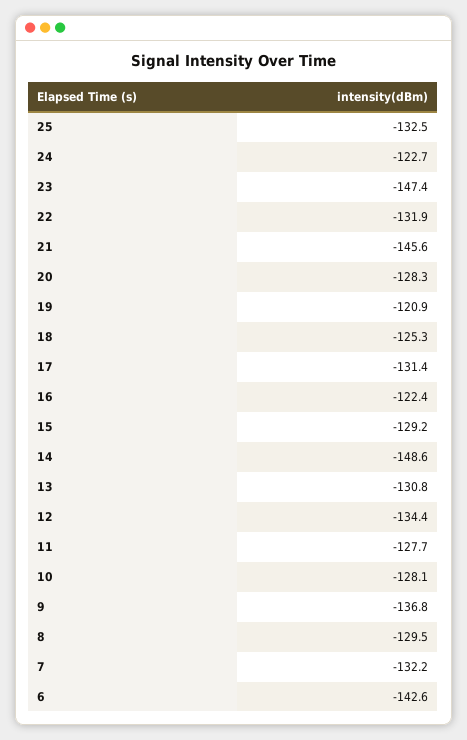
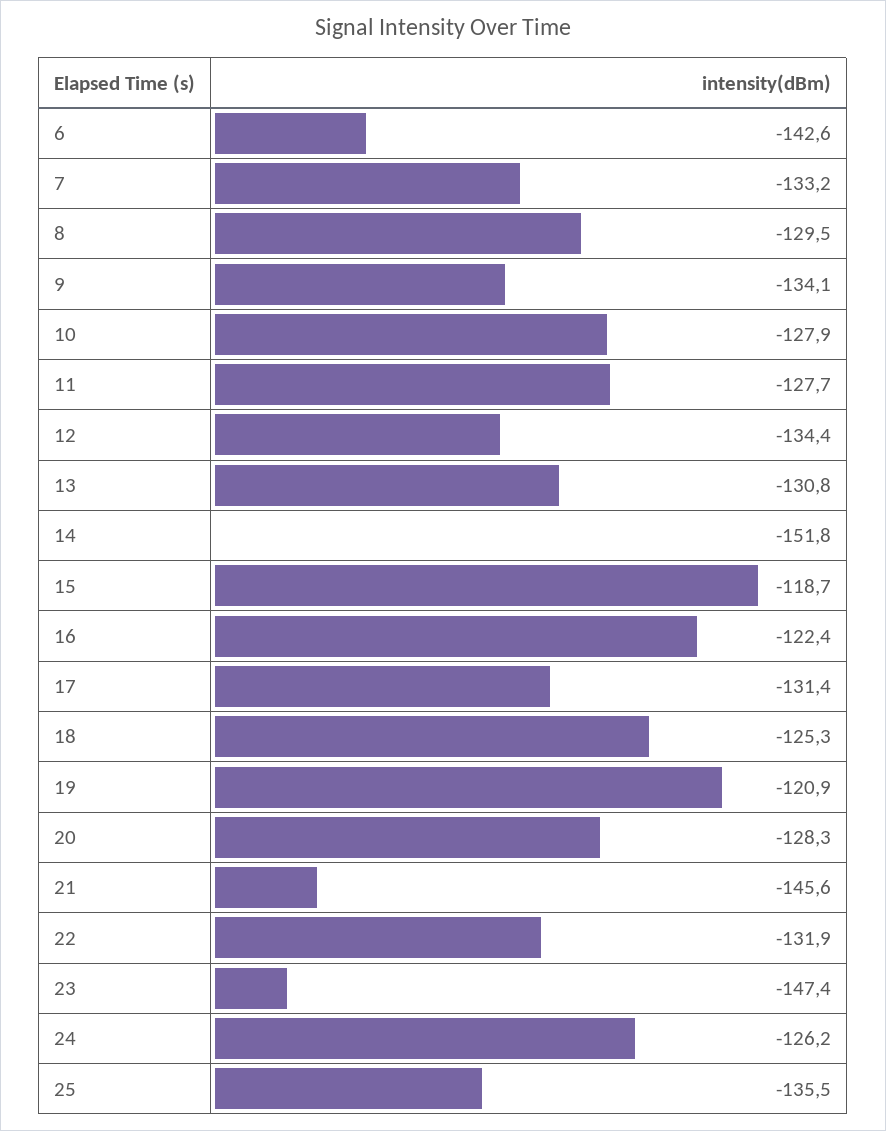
25: -132.5 -> -135.5
24: -122.7 -> -126.2
15: -129.2 -> -118.7
14: -148.6 -> -151.8
10: -128.1 -> -127.9
9: -136.8 -> -134.1
7: -132.2 -> -133.2

